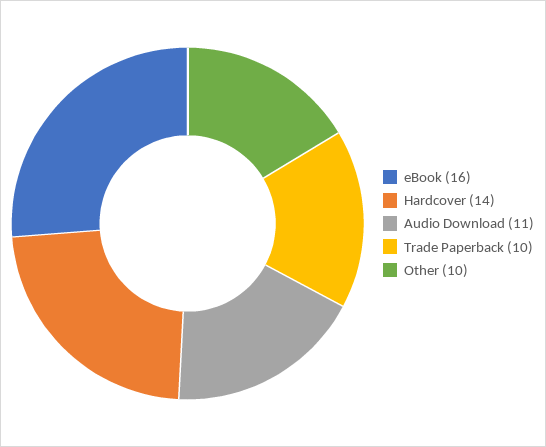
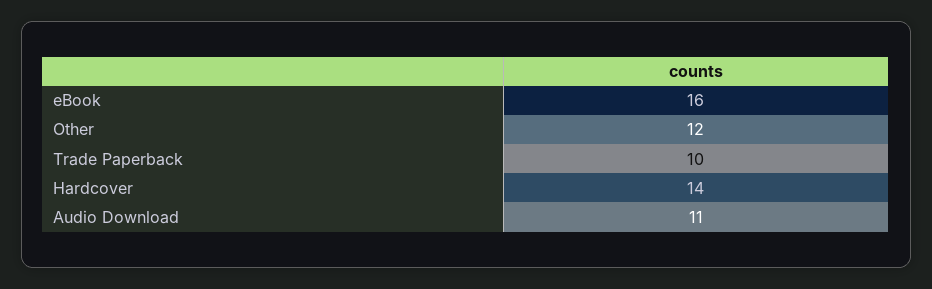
Other: 10 -> 12

